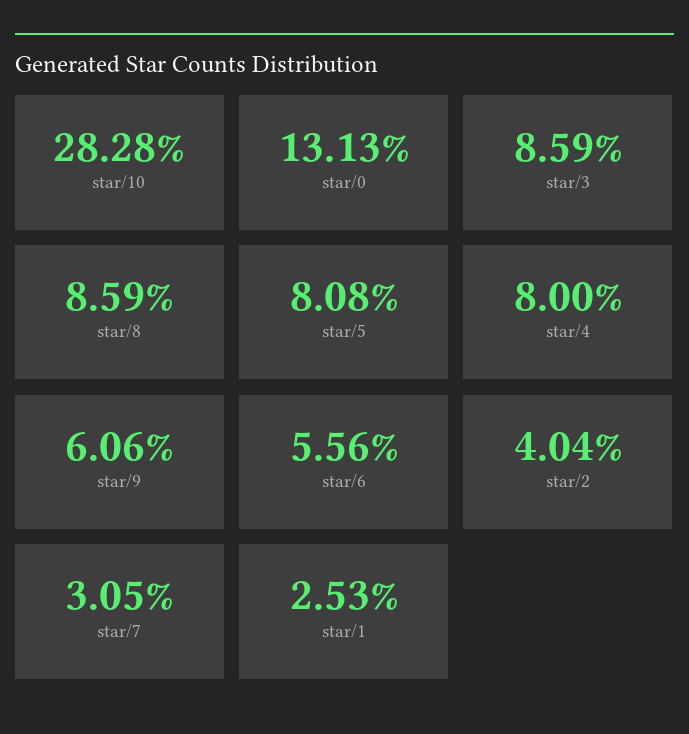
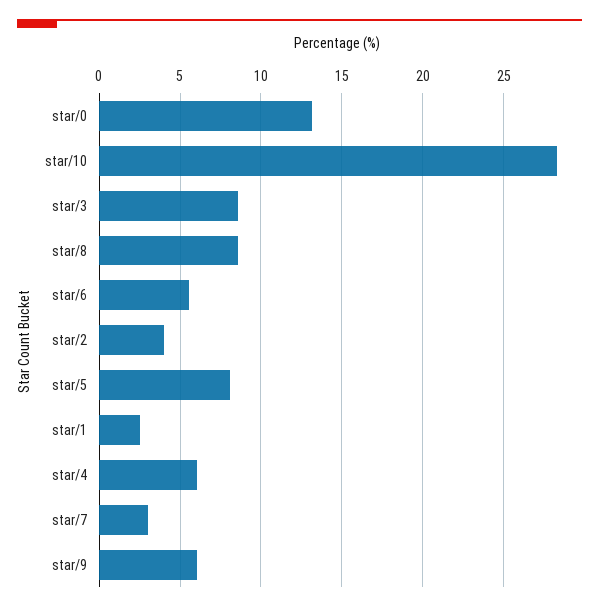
star/4: 8 -> 6

